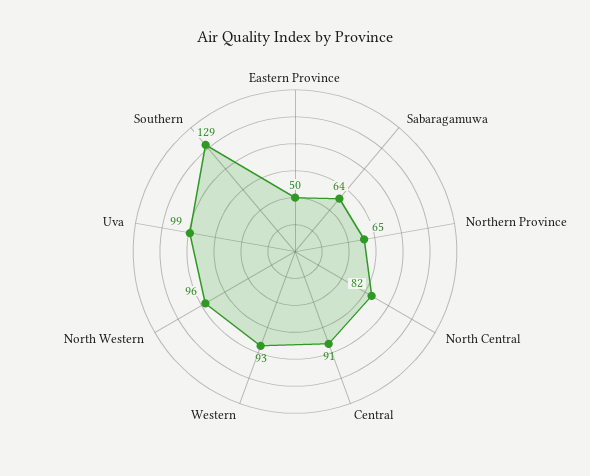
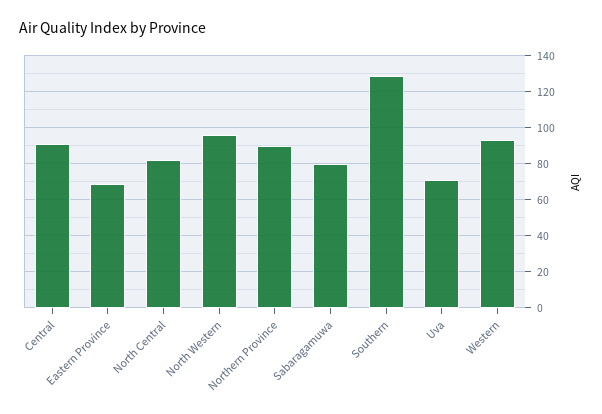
Eastern Province: 50 -> 70
Sabaragamuwa: 64 -> 80
Northern Province: 65 -> 90
Uva: 99 -> 70

